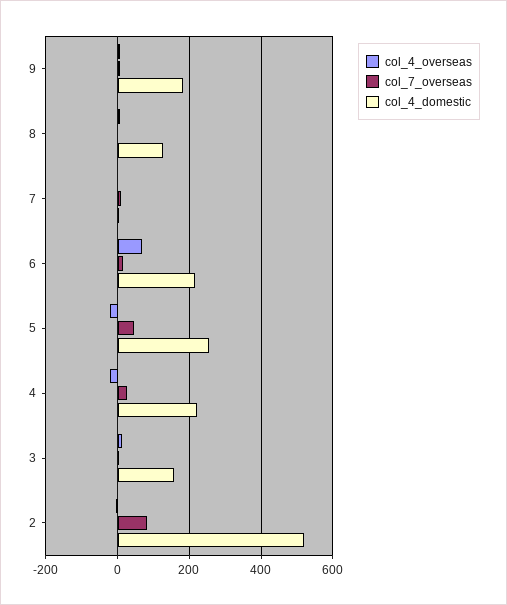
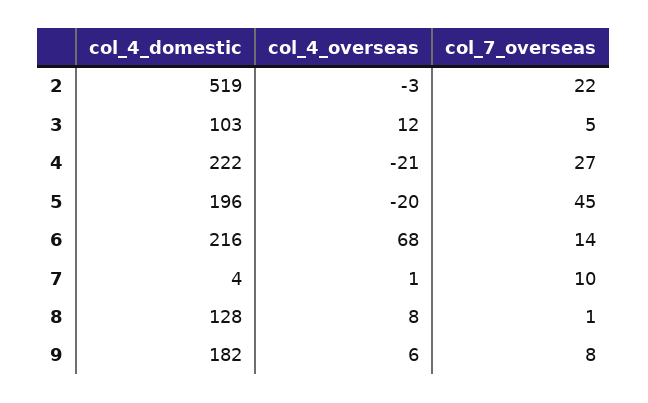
col_4_domestic, 5: 260 -> 196
col_4_domestic, 3: 160 -> 103
col_7_overseas, 2: 80 -> 22

